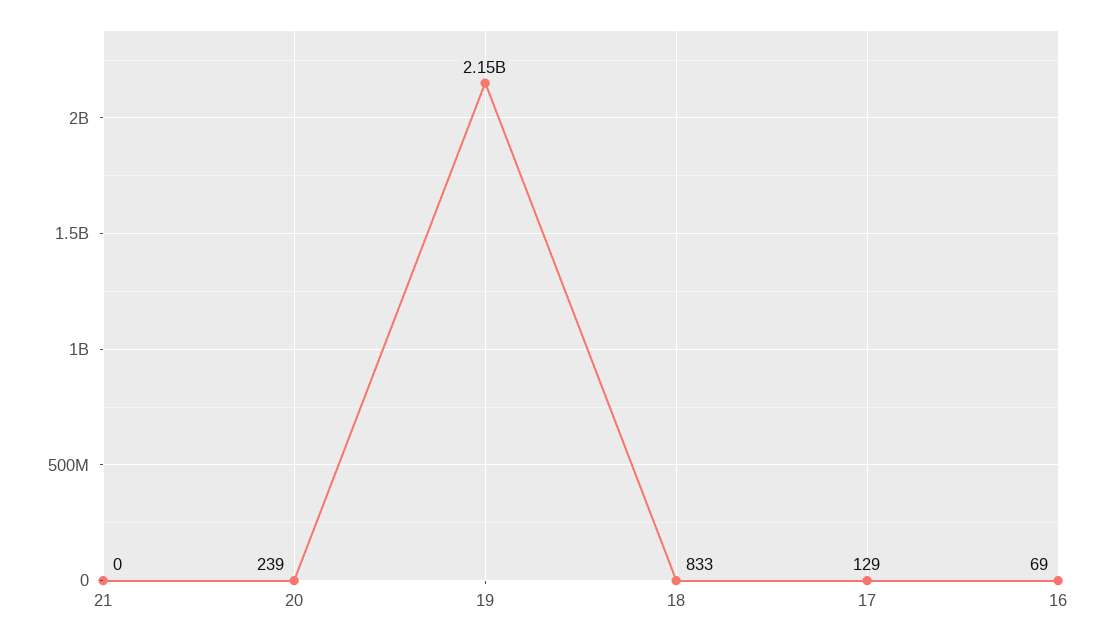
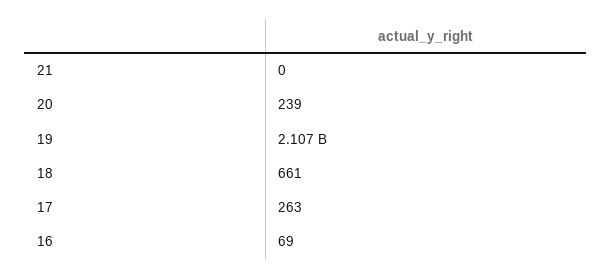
19: 2150000000 -> 2107000000
18: 833 -> 661
17: 129 -> 263

